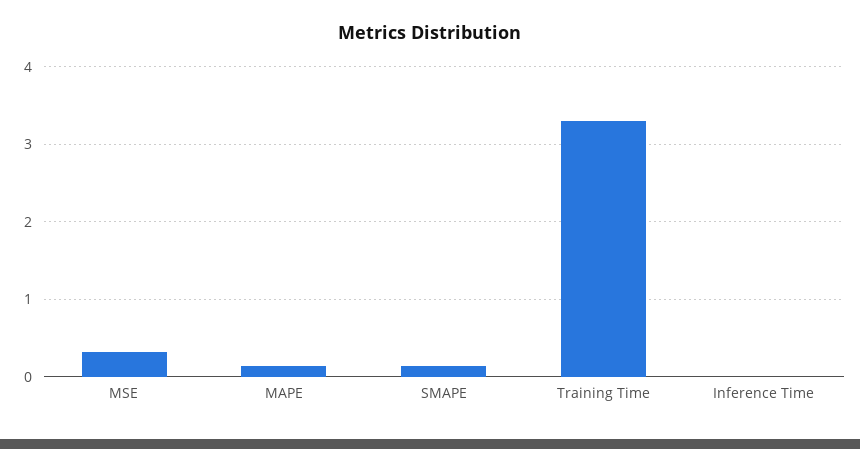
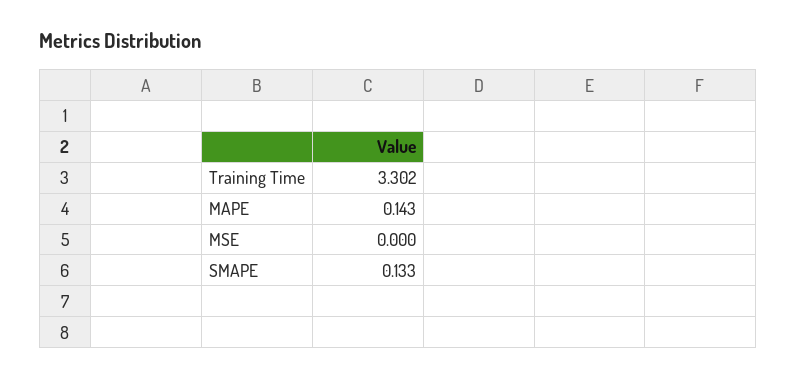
MSE: 0.3 -> 0
Inference Time: 0 -> none

